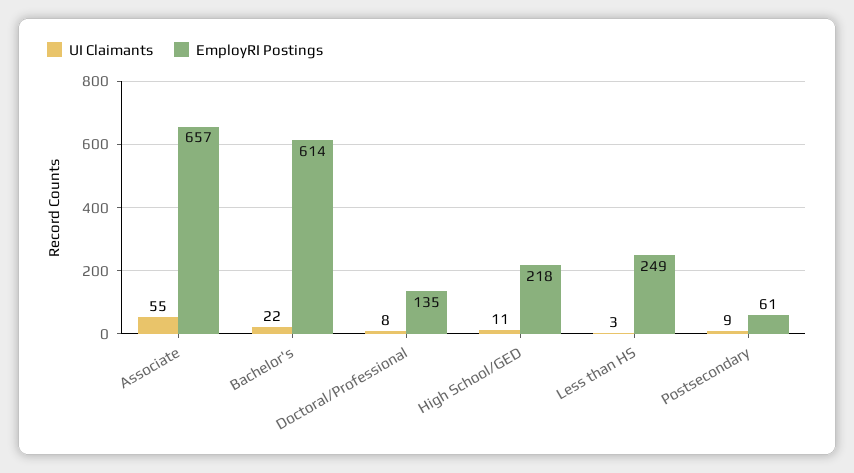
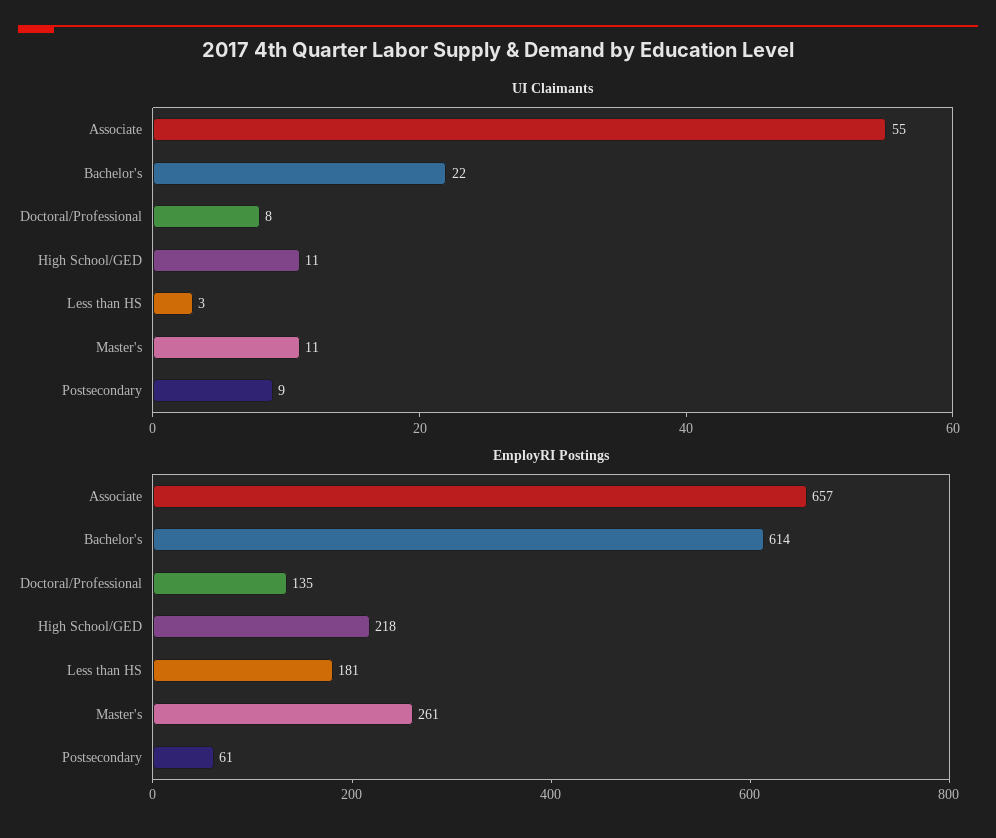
EmployRI Postings, Less than HS: 249 -> 181
UI Claimants, Master's: none -> 11
EmployRI Postings, Master's: none -> 261

